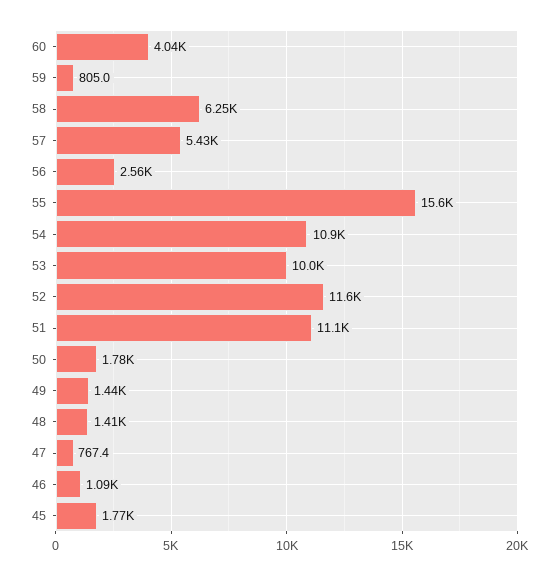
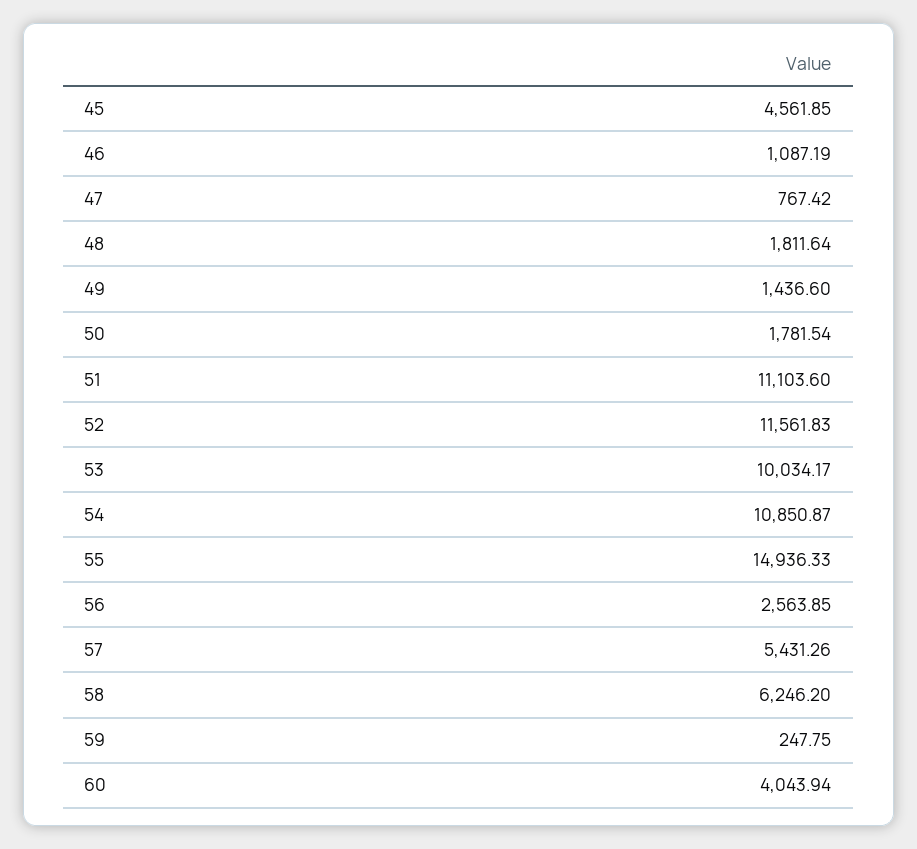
59: 805 -> 247.75
55: 15600 -> 14936.33
48: 1410 -> 1811.64
45: 1770 -> 4561.85

